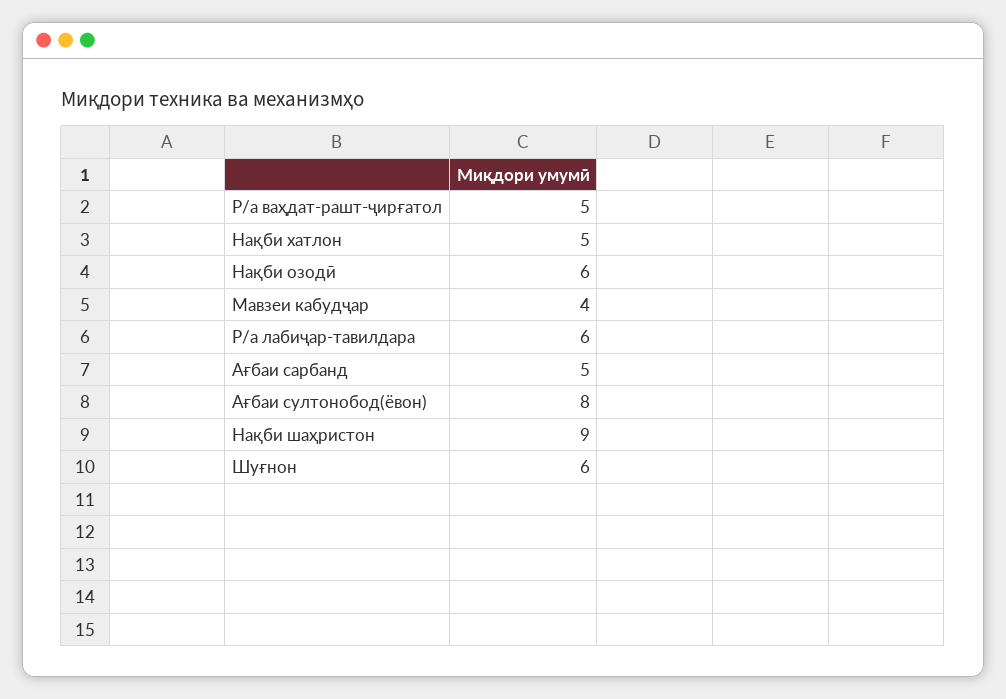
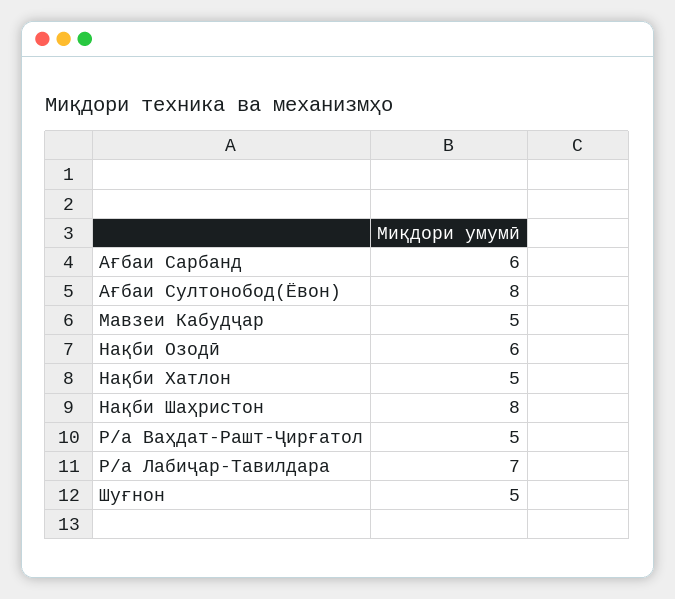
Мавзеи кабудҷар: 4 -> 5
Р/а лабиҷар-тавилдара: 6 -> 7
Ағбаи сарбанд: 5 -> 6
Нақби шаҳристон: 9 -> 8
Шуғнон: 6 -> 5

